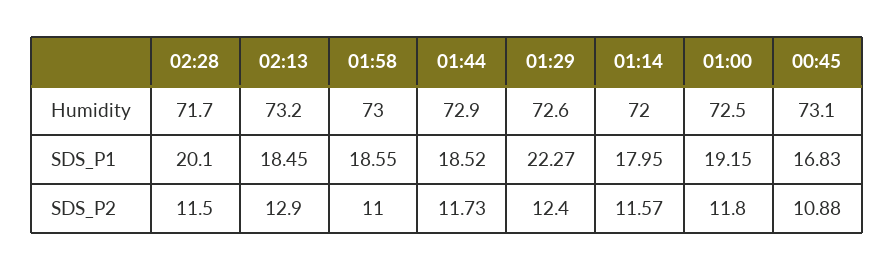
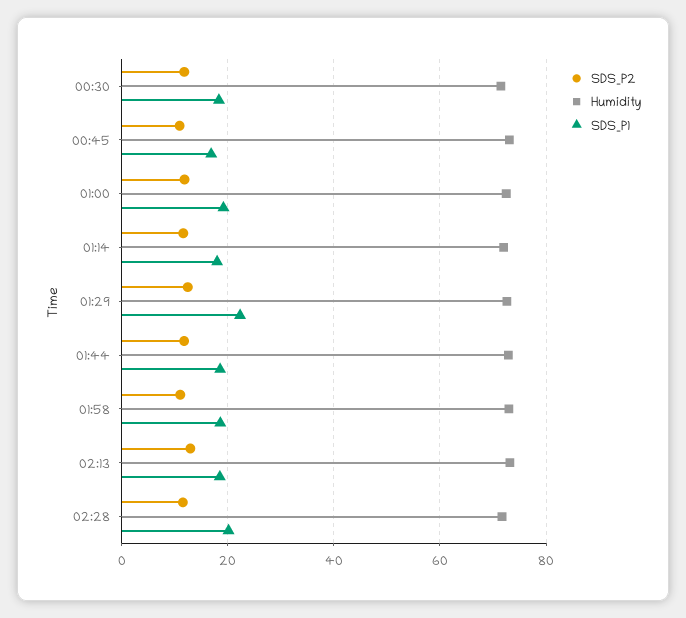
SDS_P2, 00:30: none -> 12
Humidity, 00:30: none -> 72
SDS_P1, 00:30: none -> 18

